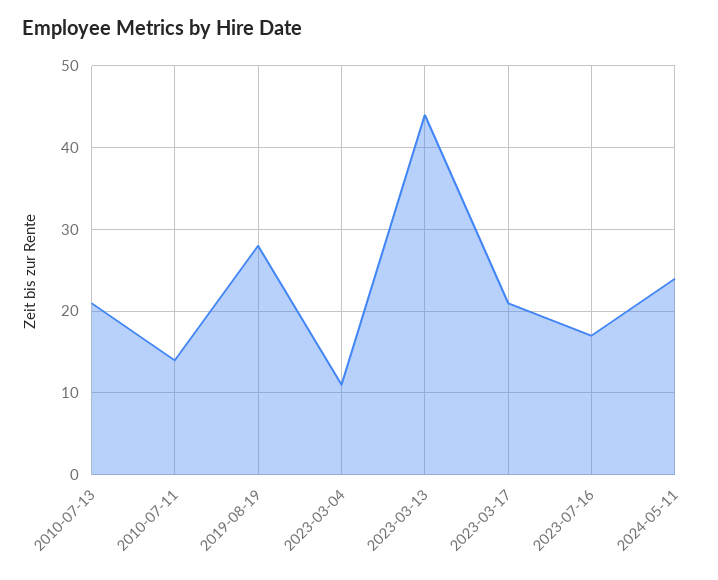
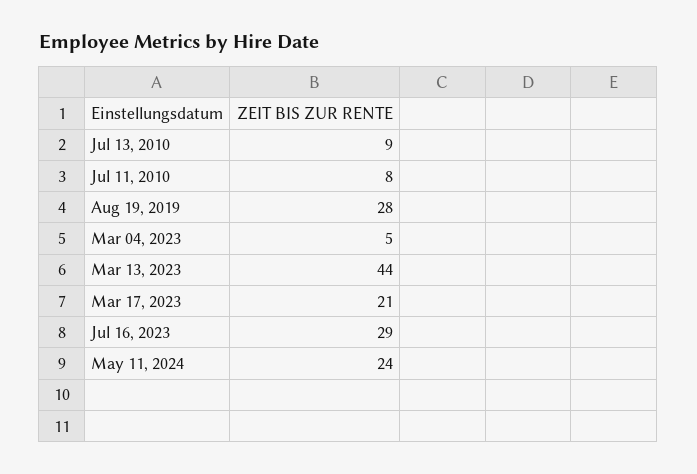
2010-07-13: 21 -> 9
2010-07-11: 14 -> 8
2023-03-04: 11 -> 5
2023-07-16: 17 -> 29

